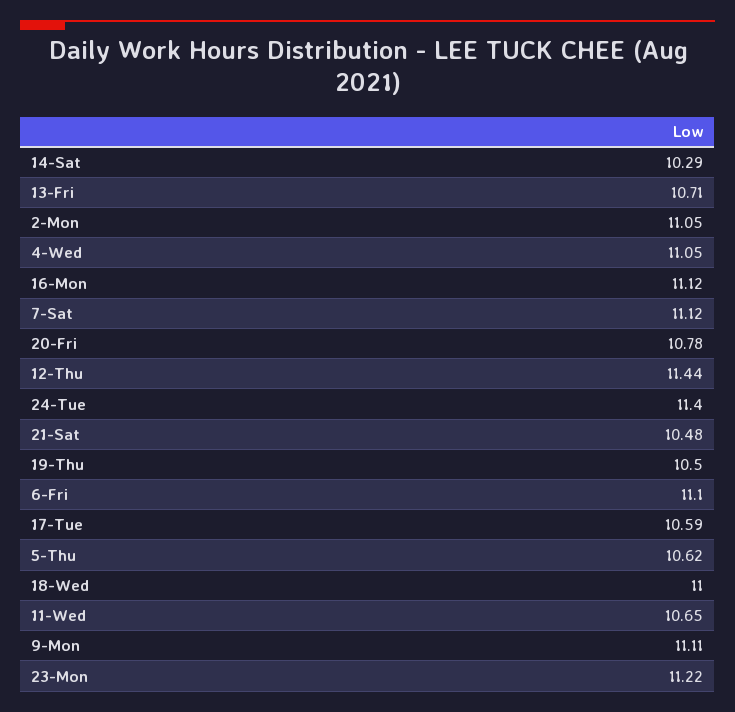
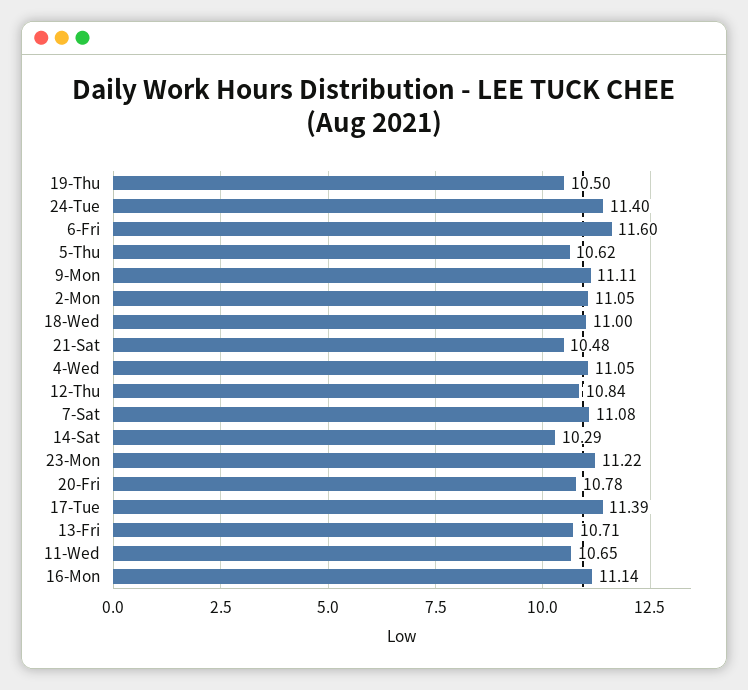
16-Mon: 11.12 -> 11.14
7-Sat: 11.12 -> 11.08
12-Thu: 11.44 -> 10.84
6-Fri: 11.1 -> 11.6
17-Tue: 10.59 -> 11.39

